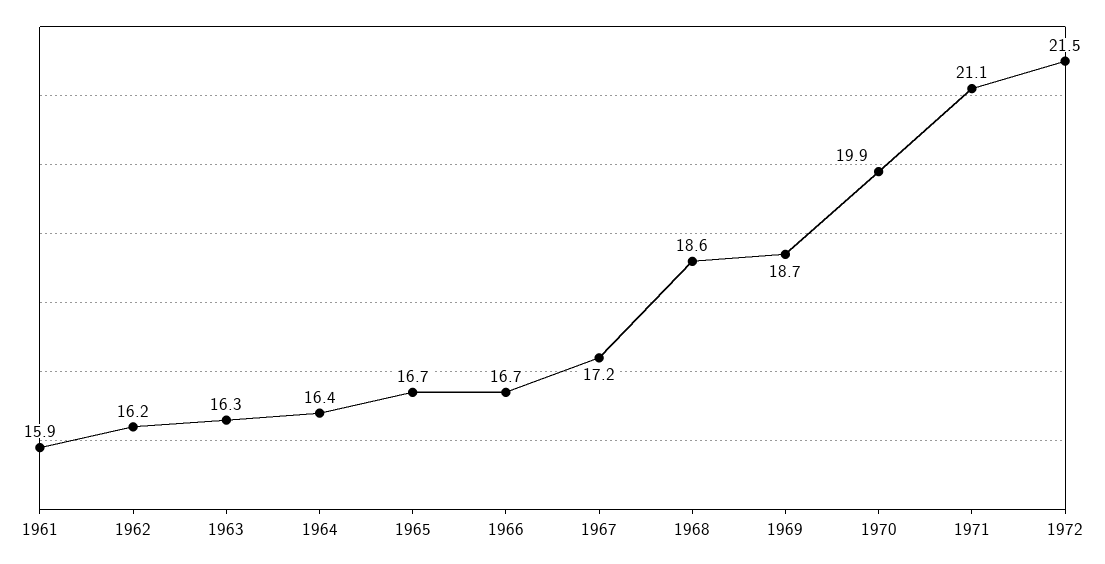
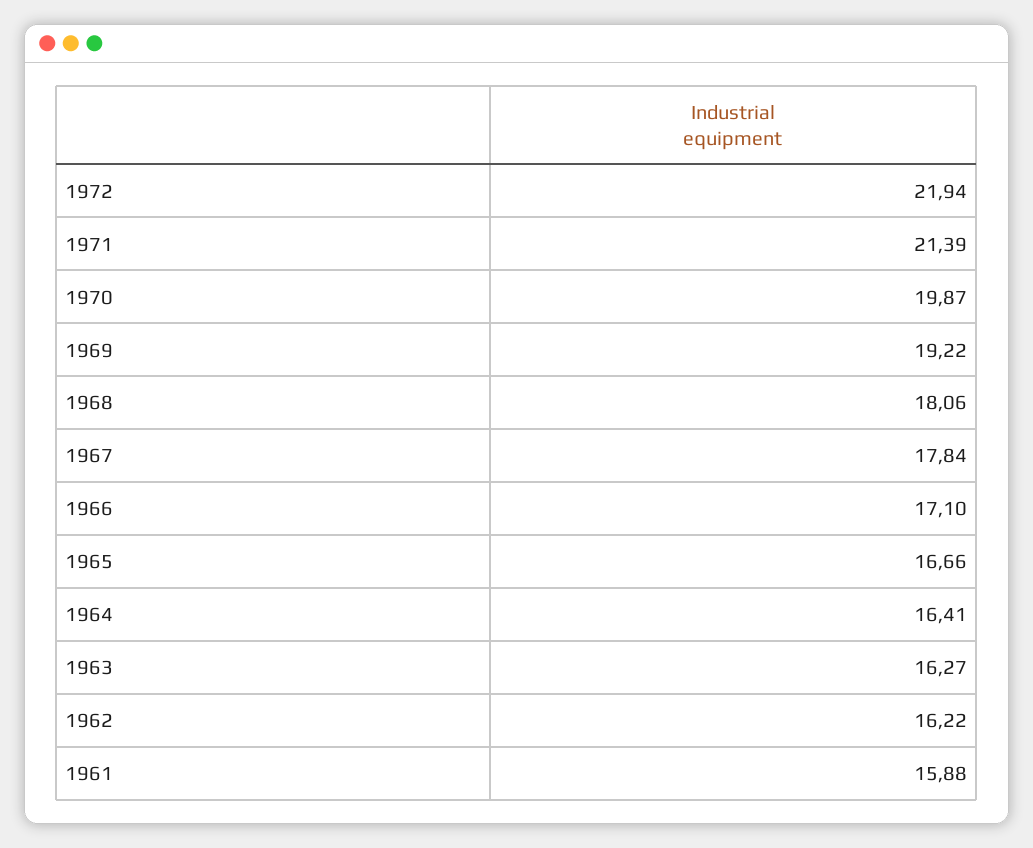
1966: 16.7 -> 17.1
1967: 17.2 -> 17.84
1968: 18.6 -> 18.06
1969: 18.7 -> 19.22
1971: 21.1 -> 21.39
1972: 21.5 -> 21.94

